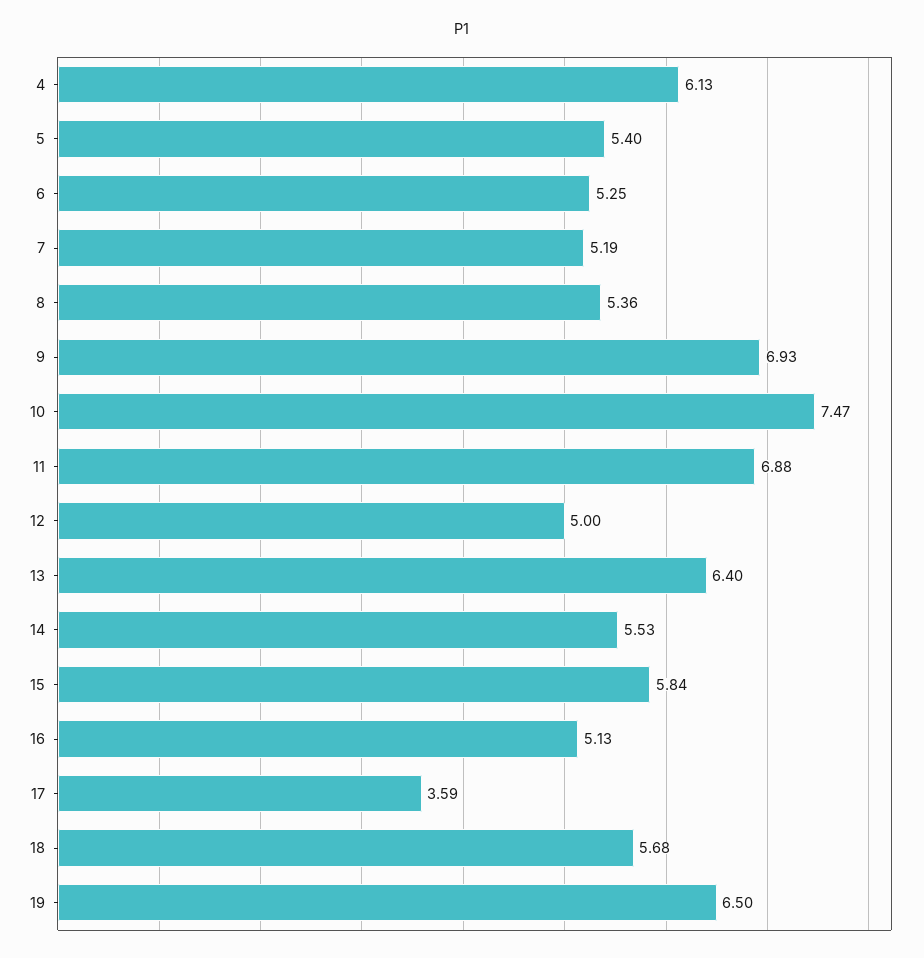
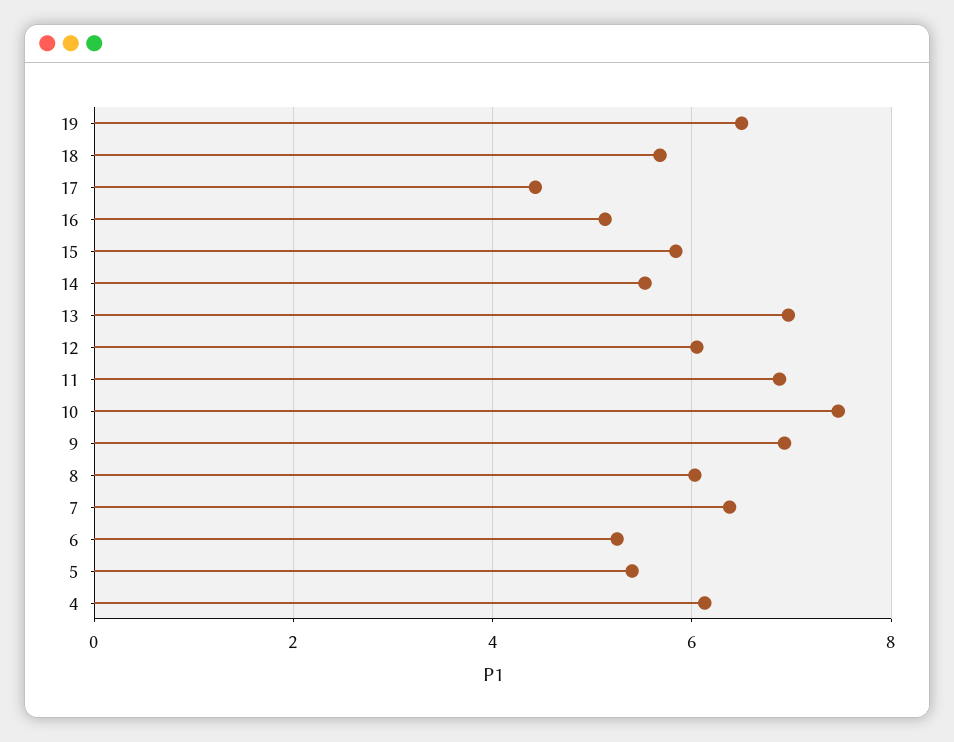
7: 5.19 -> 6.4
8: 5.36 -> 6
12: 5 -> 6
13: 6.4 -> 7
17: 3.59 -> 4.4

